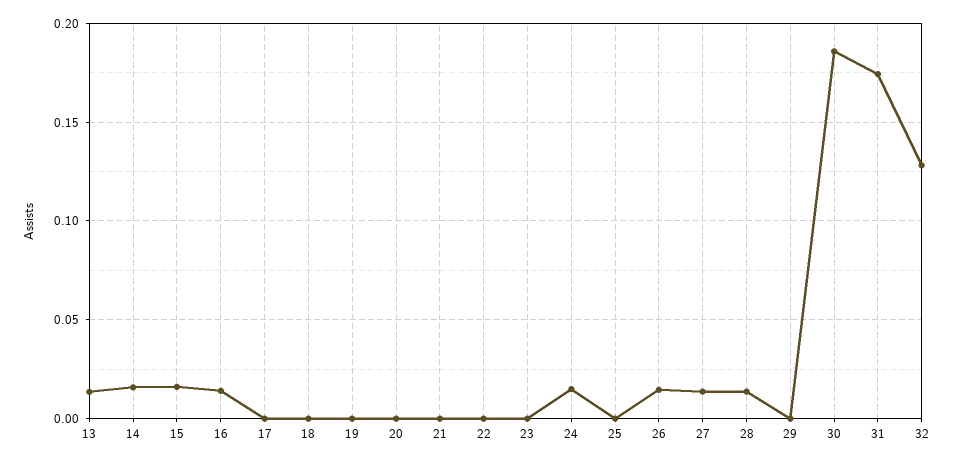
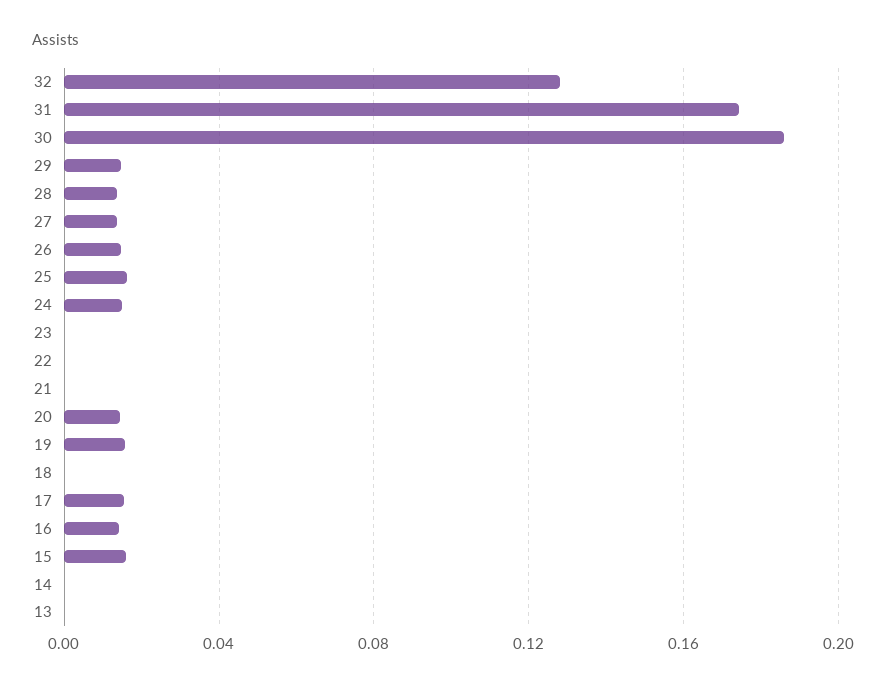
13: 0.015 -> 0
14: 0.015 -> 0
17: 0 -> 0.015
19: 0 -> 0.015
20: 0 -> 0.015
25: 0 -> 0.015
29: 0 -> 0.015

